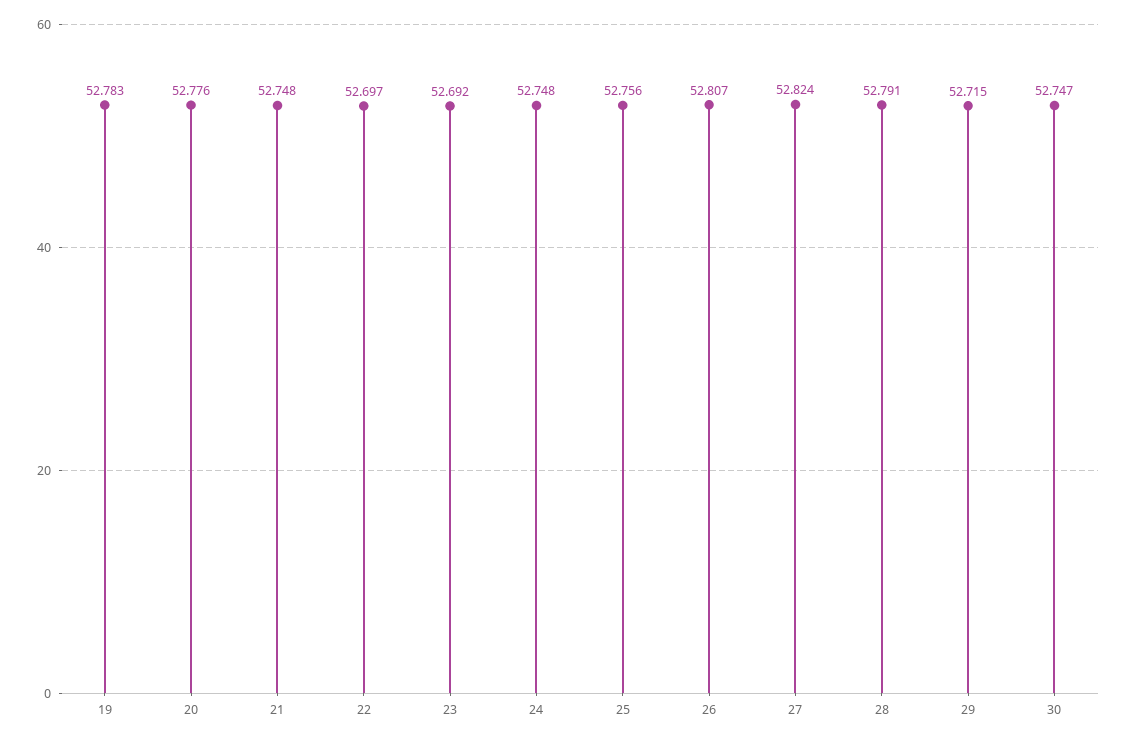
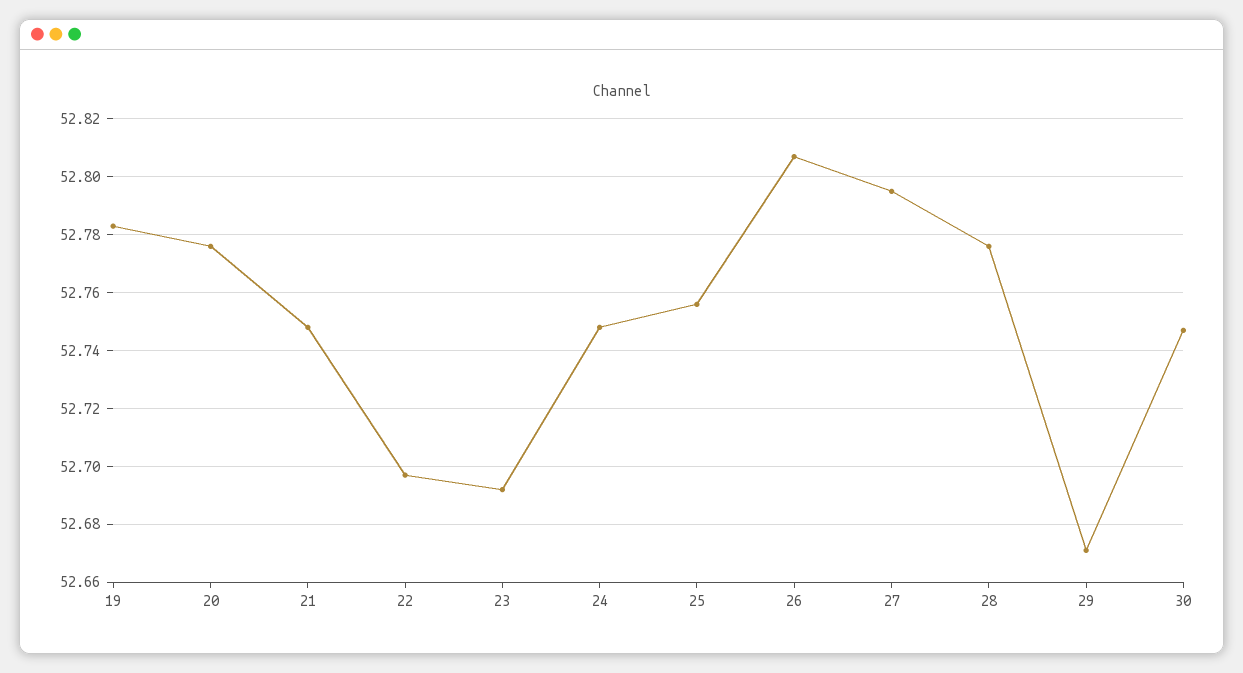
27: 52.824 -> 52.795
28: 52.791 -> 52.775
29: 52.715 -> 52.67

